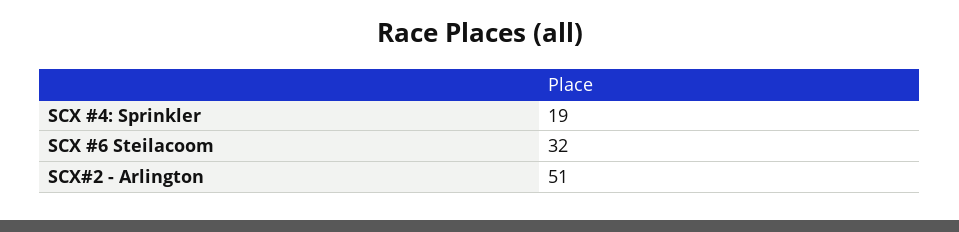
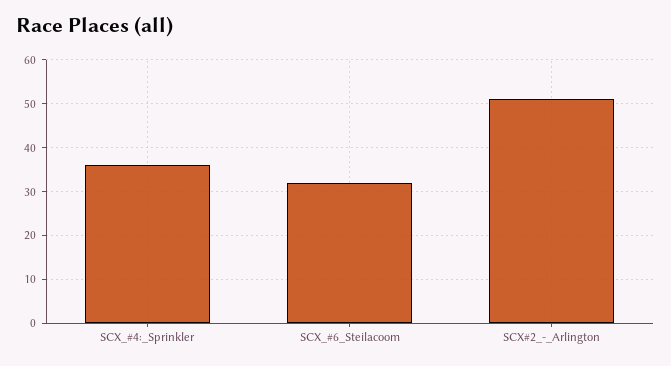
SCX #4: Sprinkler: 19 -> 35

